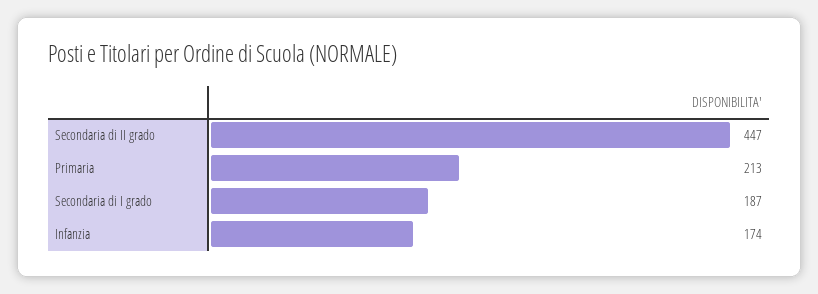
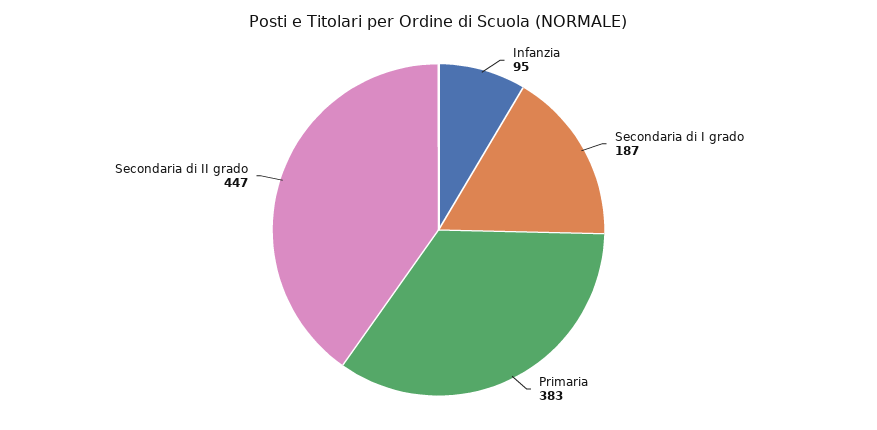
Primaria: 213 -> 383
Infanzia: 174 -> 95

